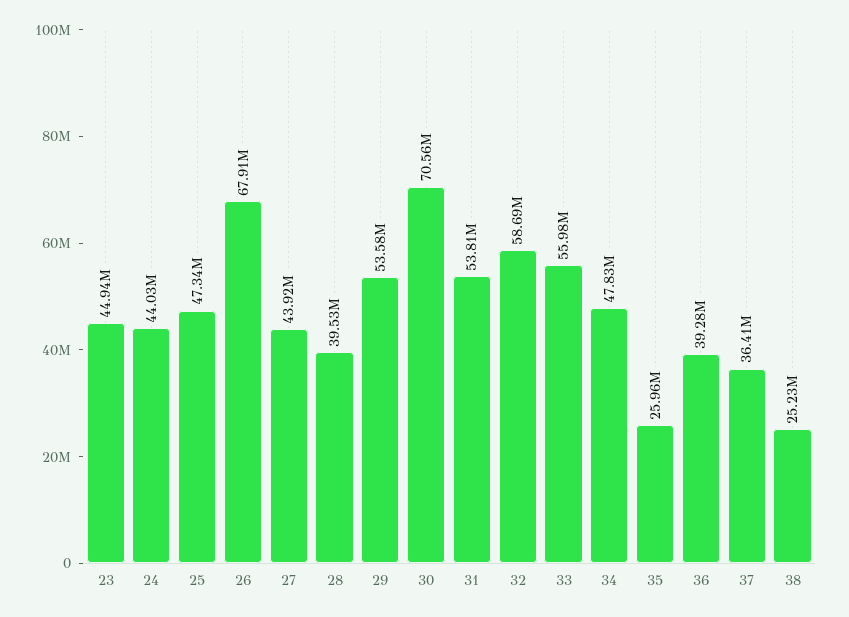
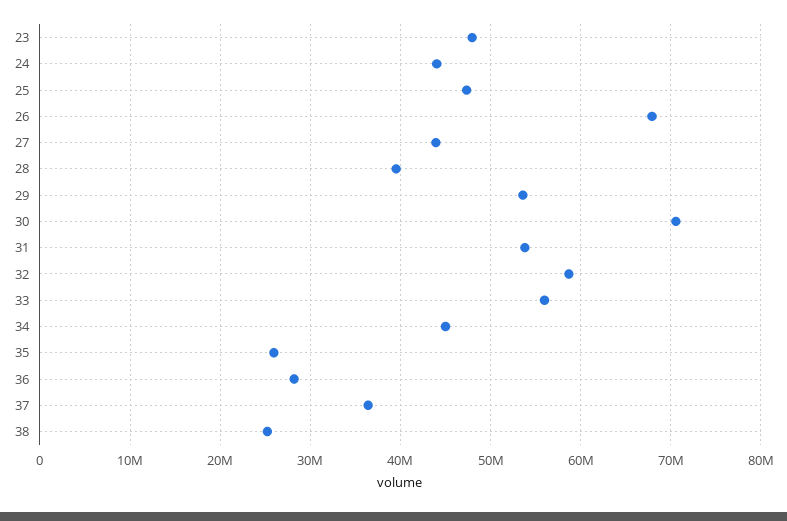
23: 44940000 -> 48000000
34: 47830000 -> 45000000
36: 39280000 -> 28000000

